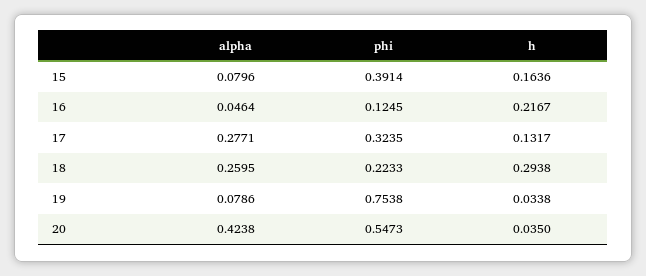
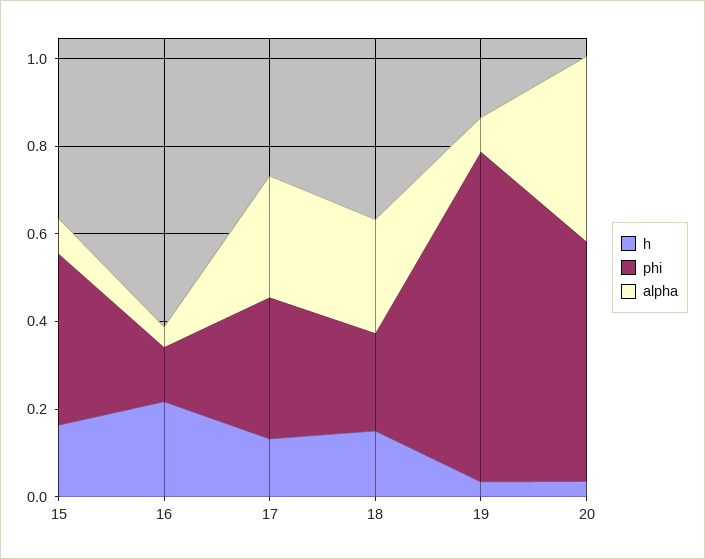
h, 18: 0.2938 -> 0.15

